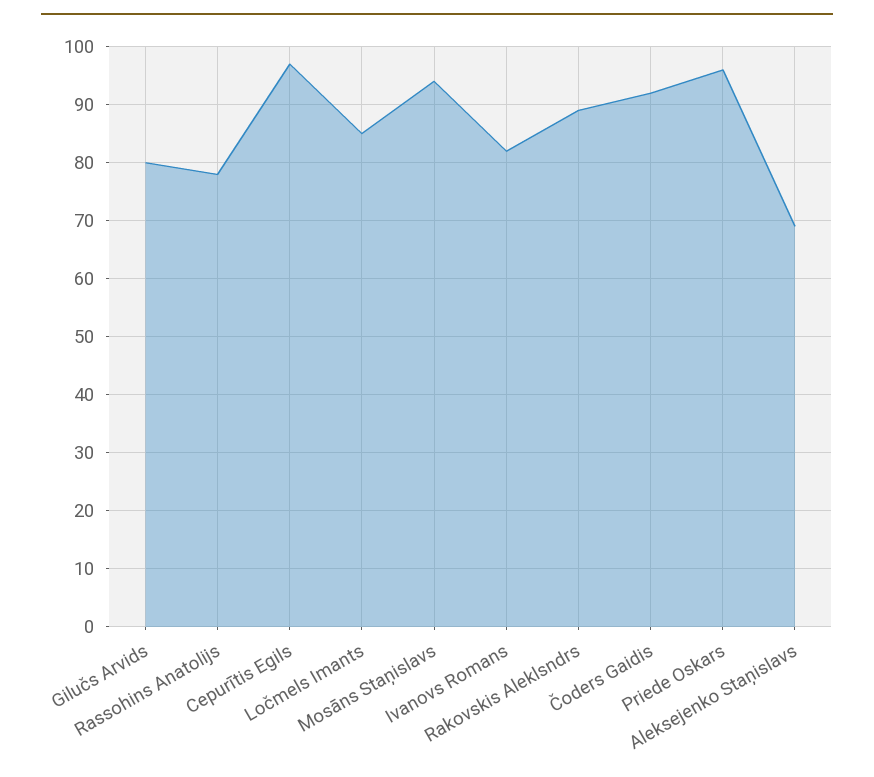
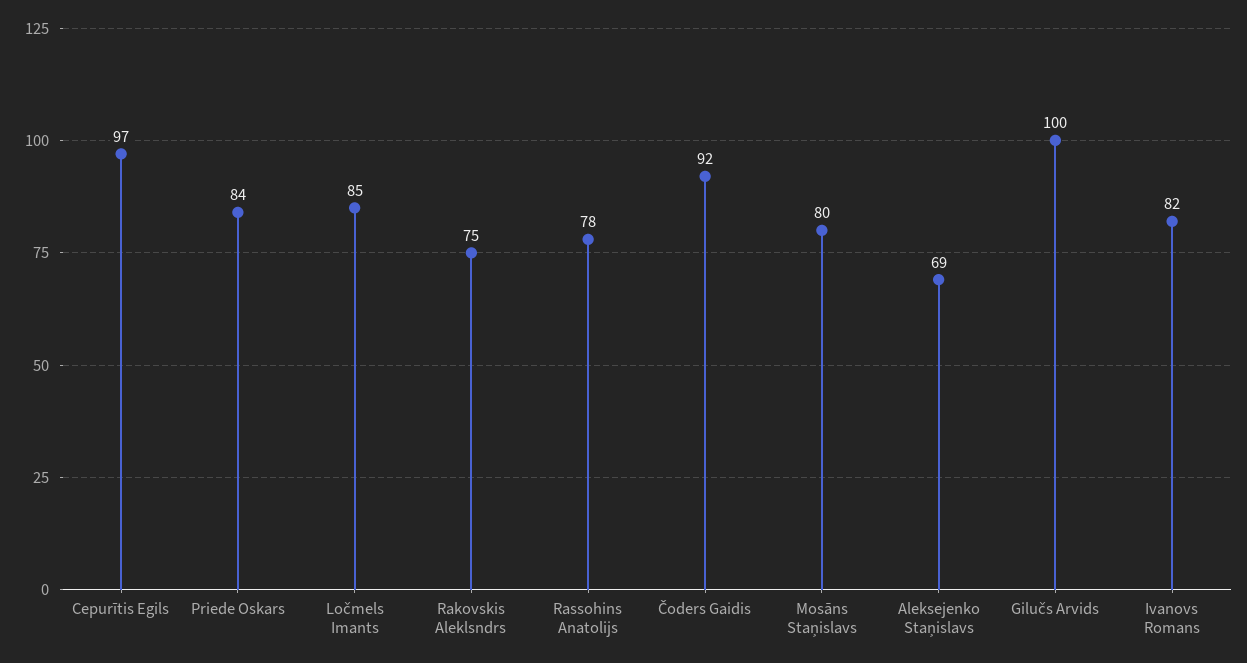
Gilučs Arvids: 80 -> 100
Mosāns Staņislavs: 95 -> 80
Rakovskis Aleklsndrs: 90 -> 75
Priede Oskars: 95 -> 84

